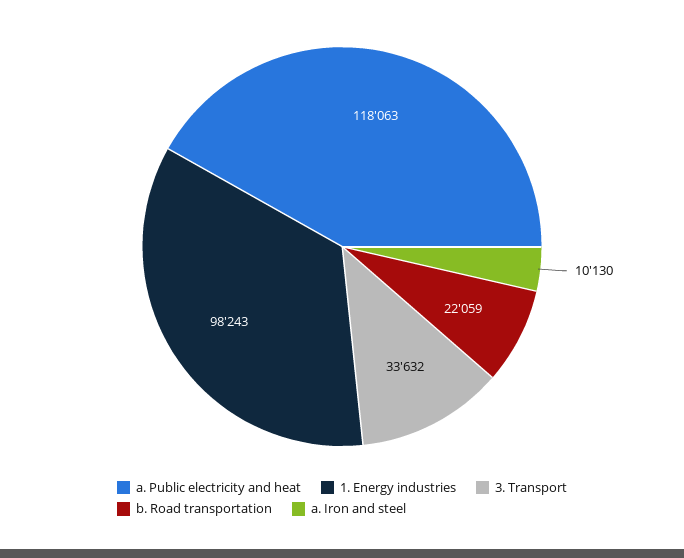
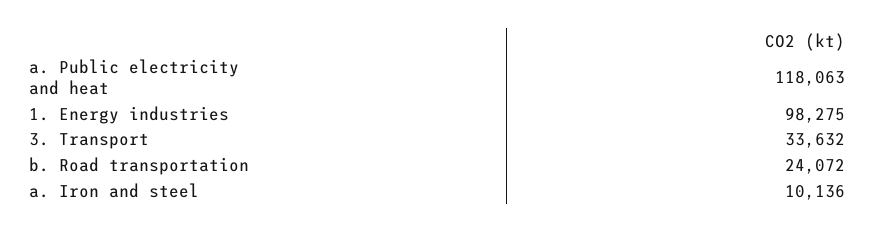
1. Energy industries: 98243 -> 98275
b. Road transportation: 22059 -> 24072
a. Iron and steel: 10130 -> 10136

